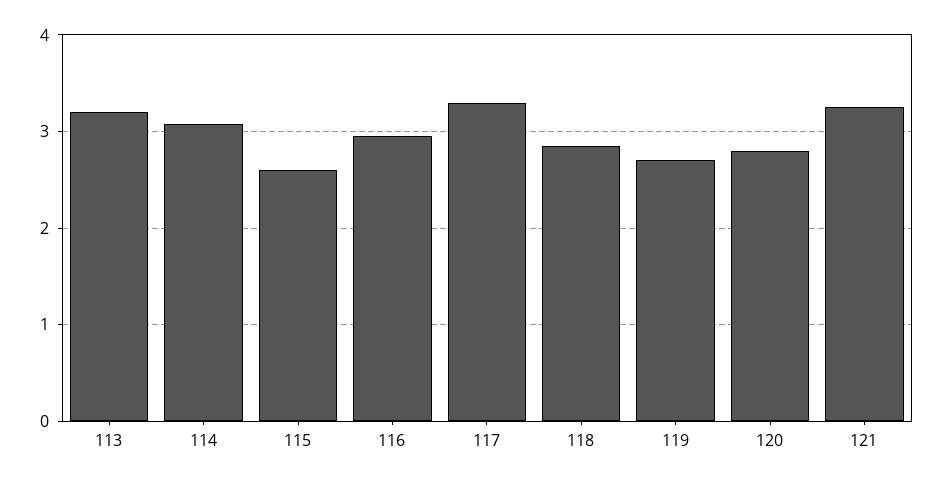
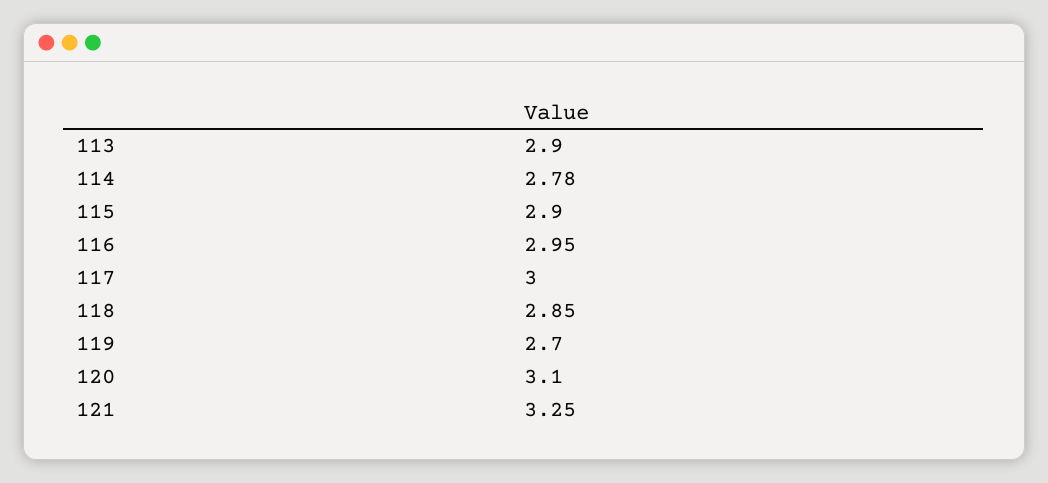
113: 3.2 -> 2.9
114: 3.1 -> 2.78
115: 2.6 -> 2.9
117: 3.3 -> 3
120: 2.8 -> 3.1

